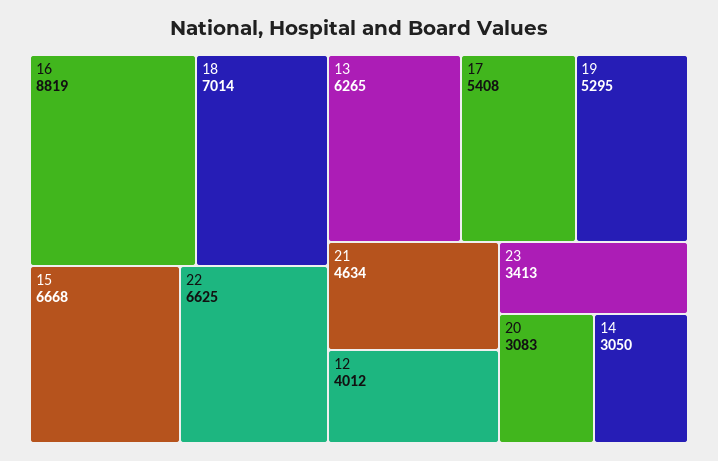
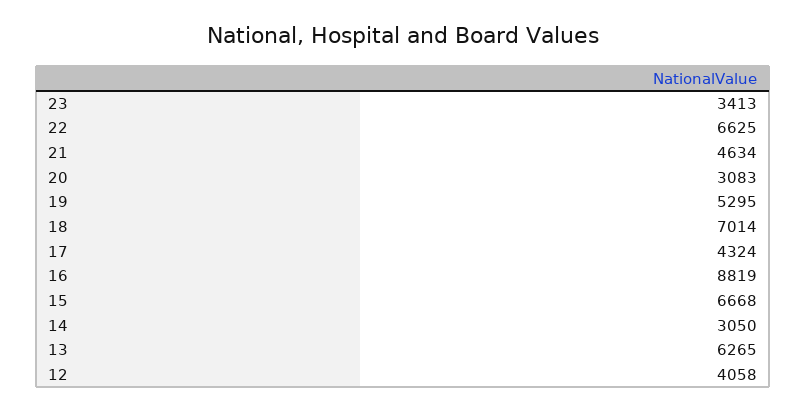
17: 5408 -> 4324
12: 4012 -> 4058

